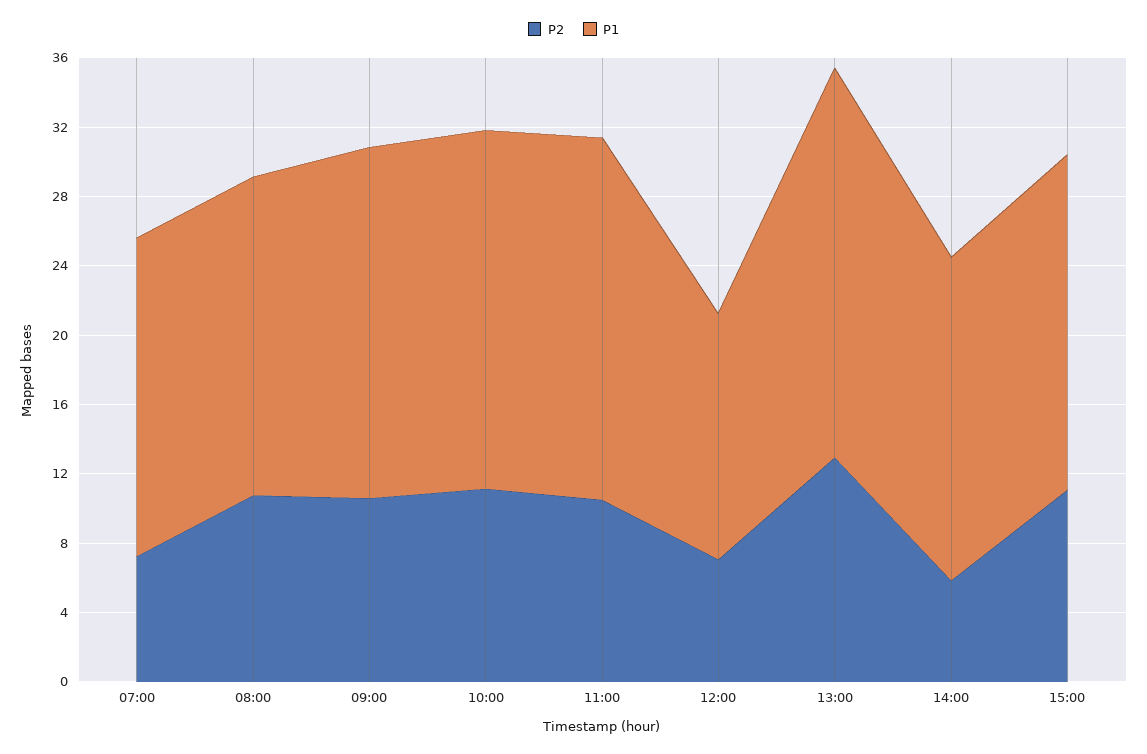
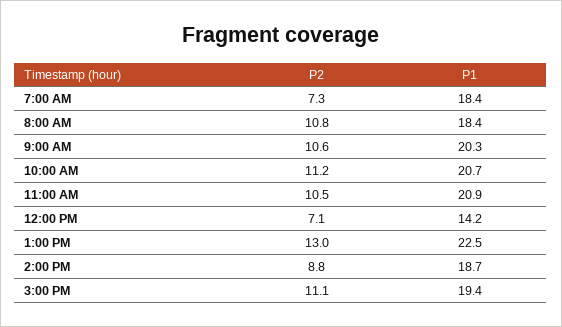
P2, 14:00: 6 -> 8.8

